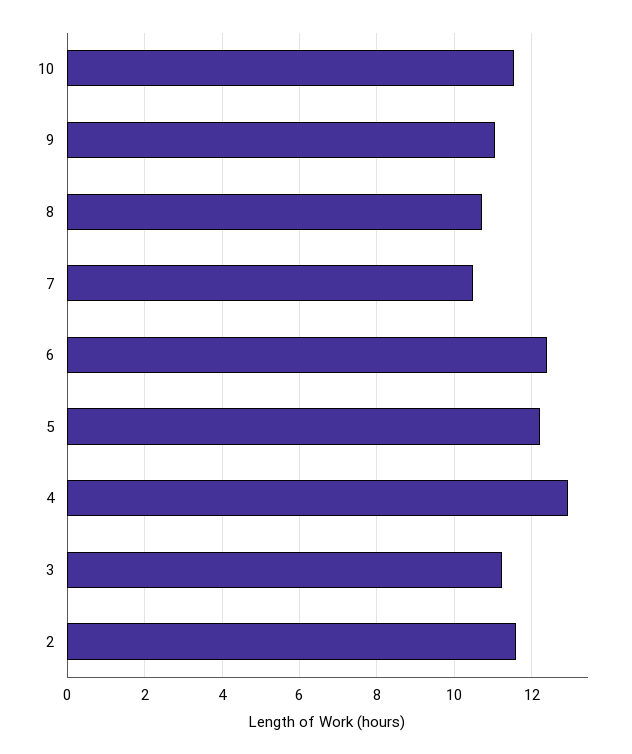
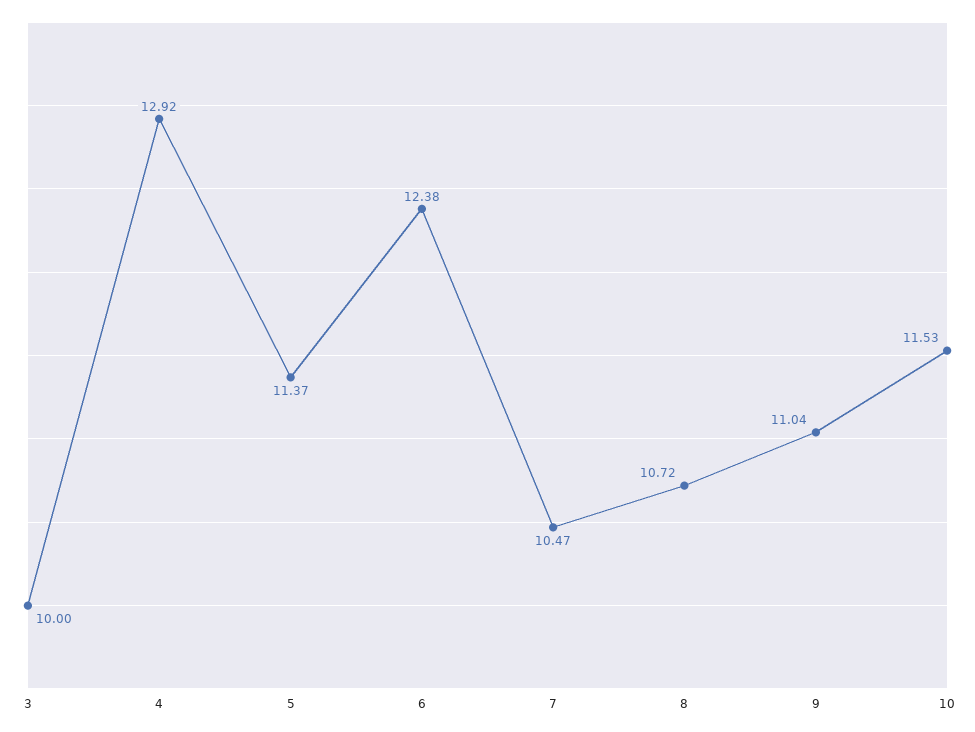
5: 12.2 -> 11.37
3: 11.2 -> 10
2: 11.6 -> none

